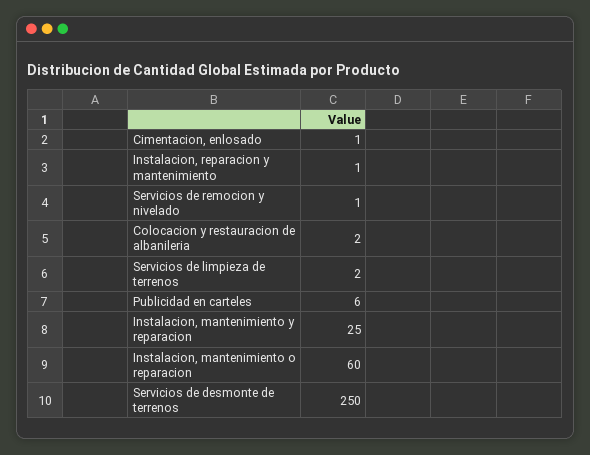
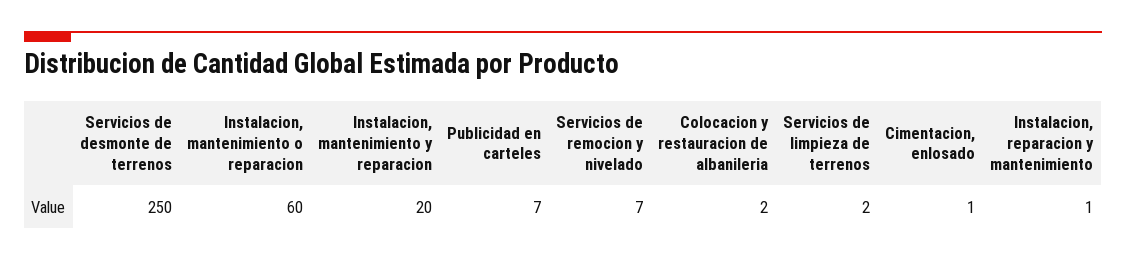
Servicios de remocion y nivelado: 1 -> 7
Publicidad en carteles: 6 -> 7
Instalacion, mantenimiento y reparacion: 25 -> 20

